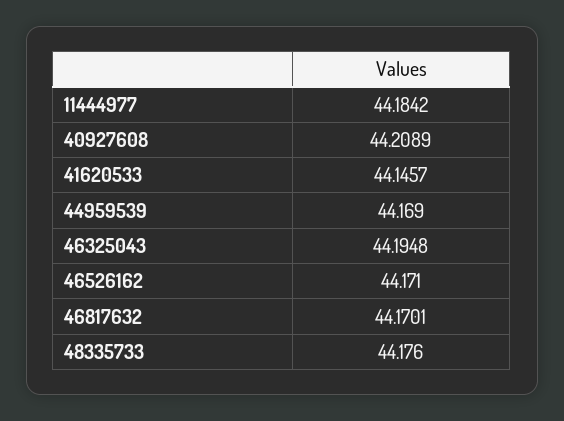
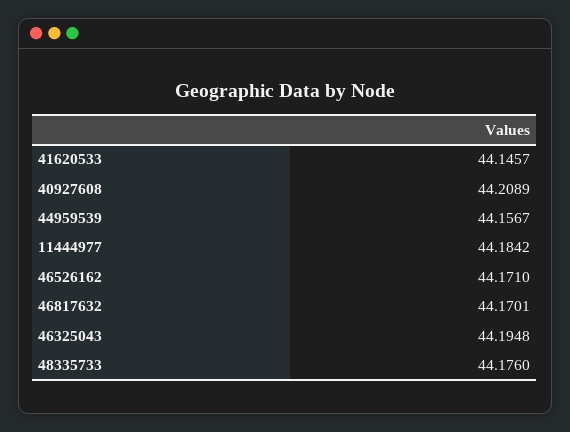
44959539: 44.169 -> 44.1567

